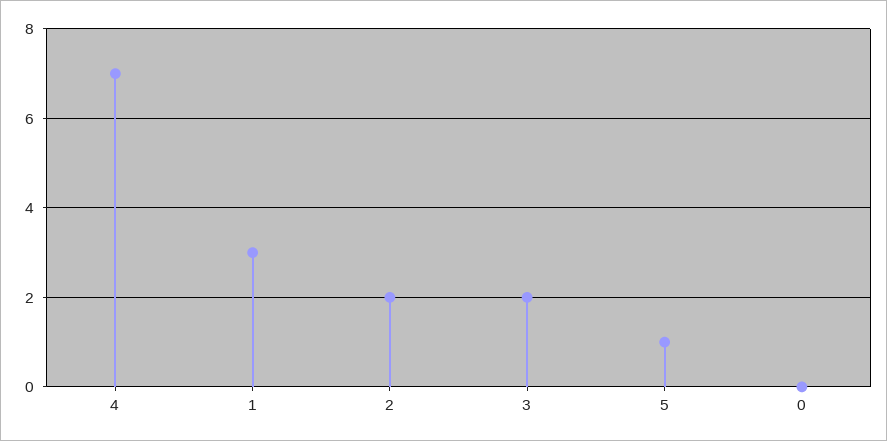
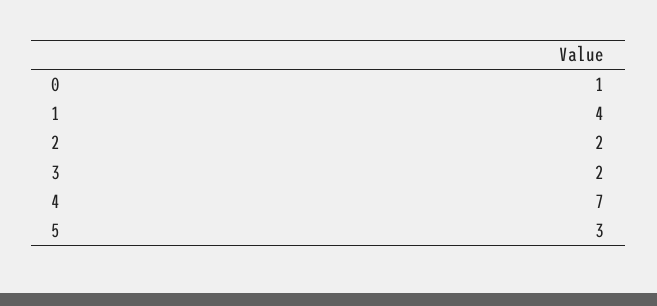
1: 3 -> 4
5: 1 -> 3
0: 0 -> 1

